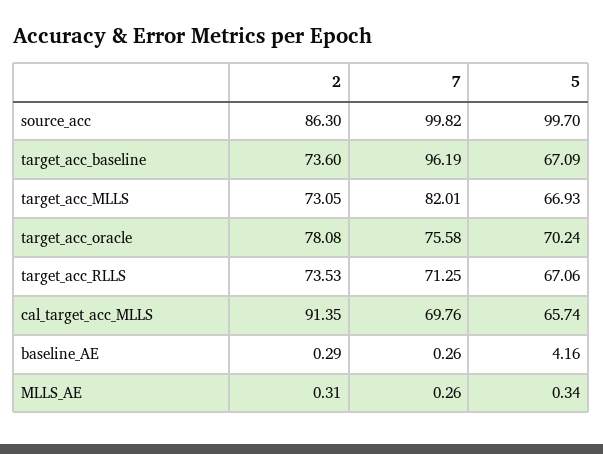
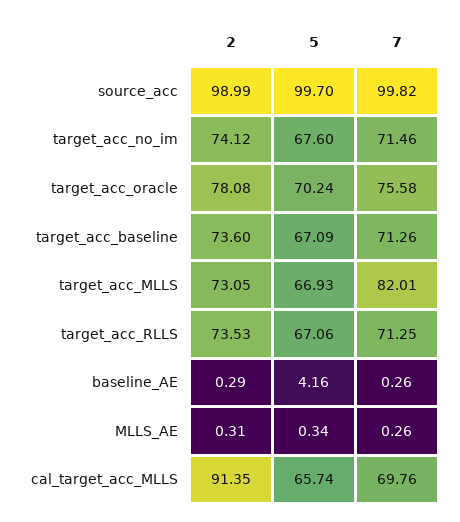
2, source_acc: 86.3 -> 98.99
7, target_acc_baseline: 96.19 -> 71.26
2, target_acc_no_im: none -> 74.12
5, target_acc_no_im: none -> 67.6
7, target_acc_no_im: none -> 71.46

